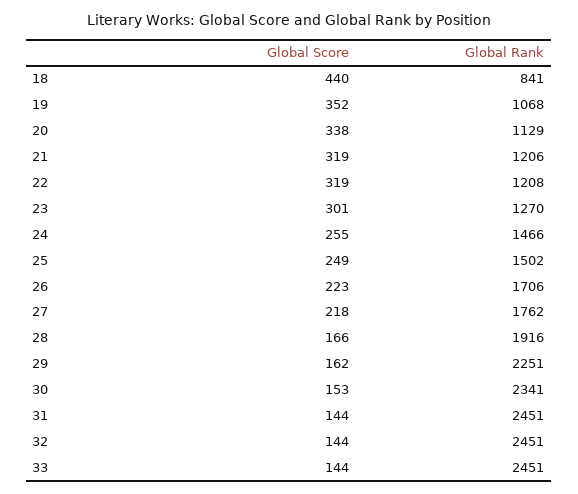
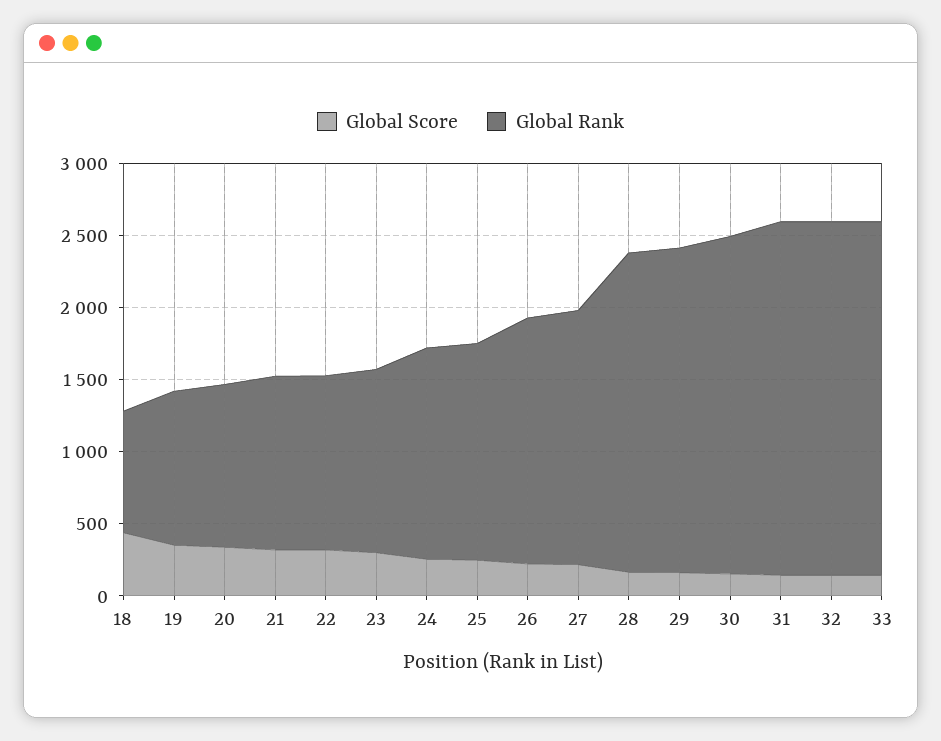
Global Rank, 28: 1916 -> 2200

